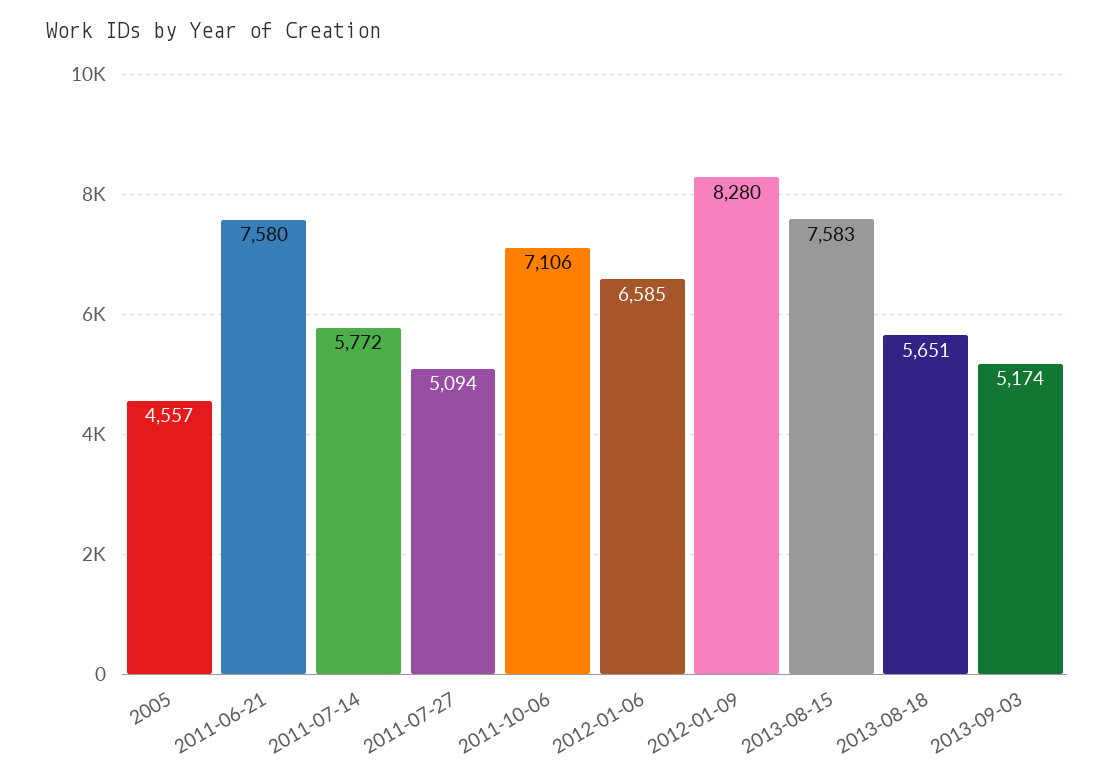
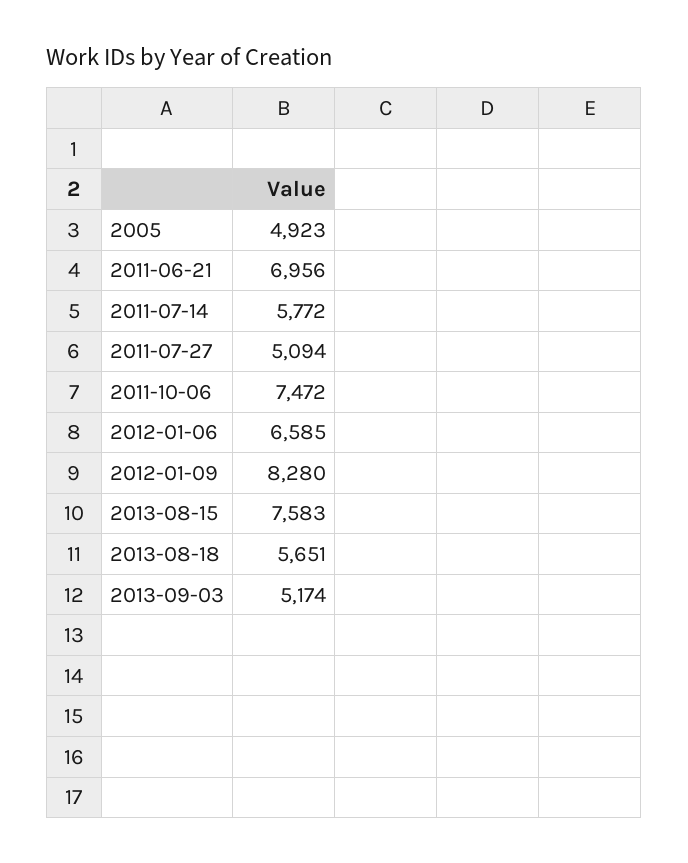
2005: 4557 -> 4923
2011-06-21: 7580 -> 6956
2011-10-06: 7106 -> 7472

